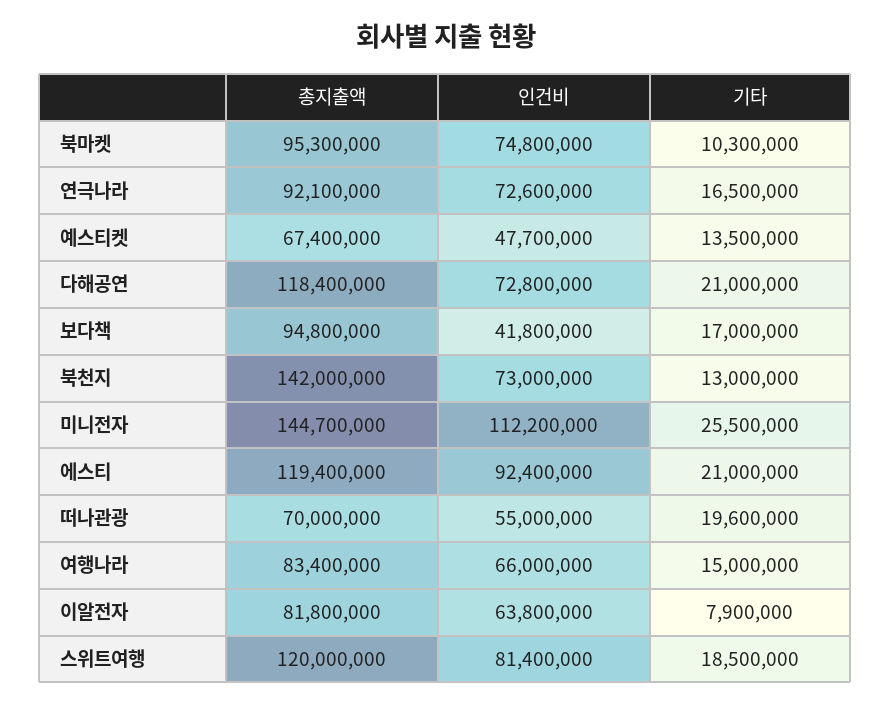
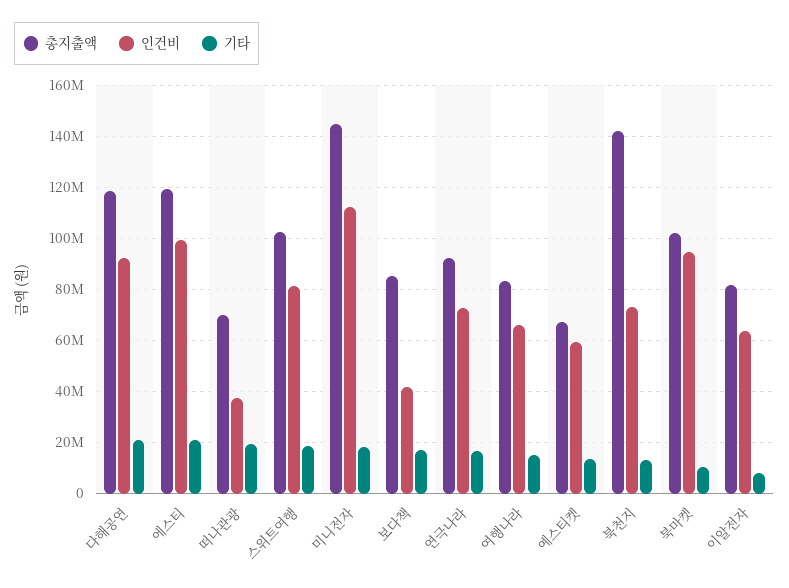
총지출액, 북마켓: 95300000 -> 102500000
인건비, 북마켓: 74800000 -> 95000000
인건비, 예스티켓: 47700000 -> 60000000
인건비, 다해공연: 72800000 -> 92500000
총지출액, 보다책: 94800000 -> 85000000
기타, 미니전자: 25500000 -> 17500000
인건비, 에스티: 92400000 -> 100000000
인건비, 떠나관광: 55000000 -> 37500000
총지출액, 스위트여행: 120000000 -> 102500000

